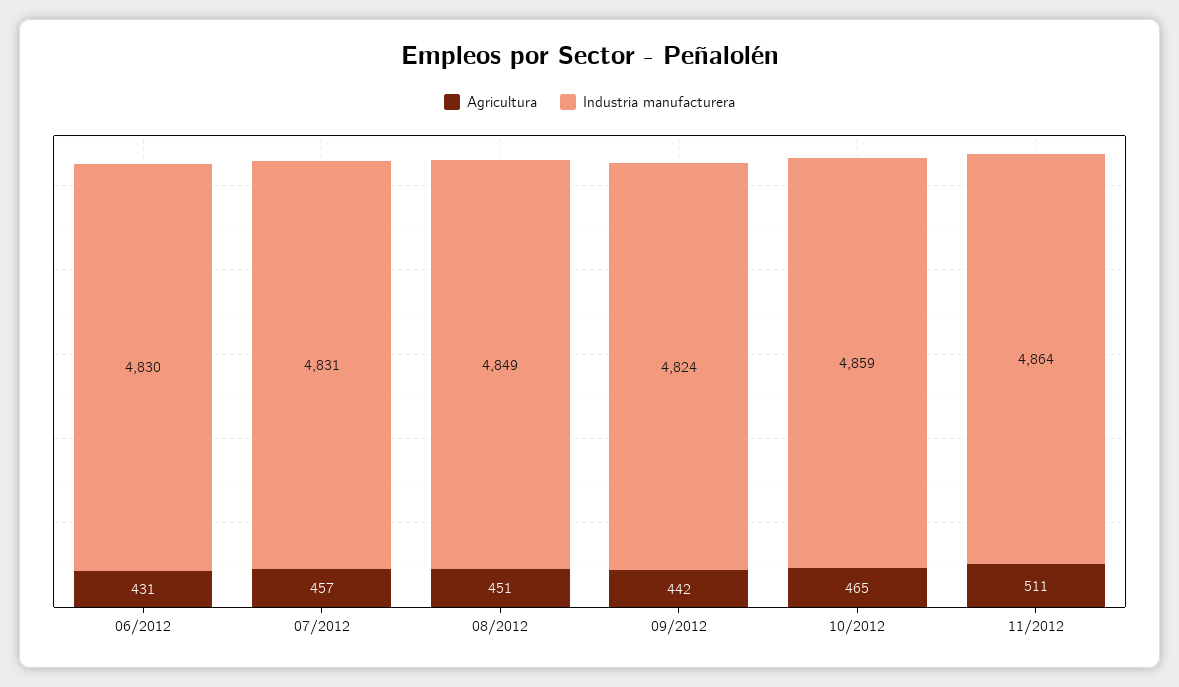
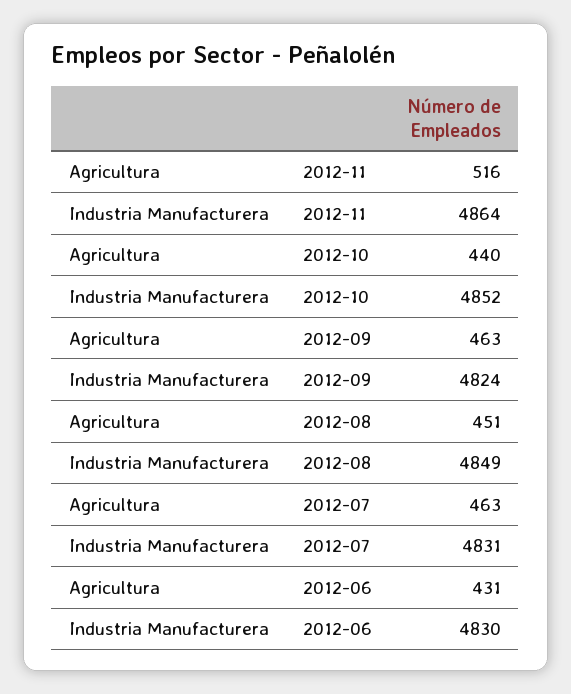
Agricultura, 07/2012: 457 -> 463
Agricultura, 09/2012: 442 -> 463
Agricultura, 10/2012: 465 -> 440
Industria manufacturera, 10/2012: 4859 -> 4852
Agricultura, 11/2012: 511 -> 516

